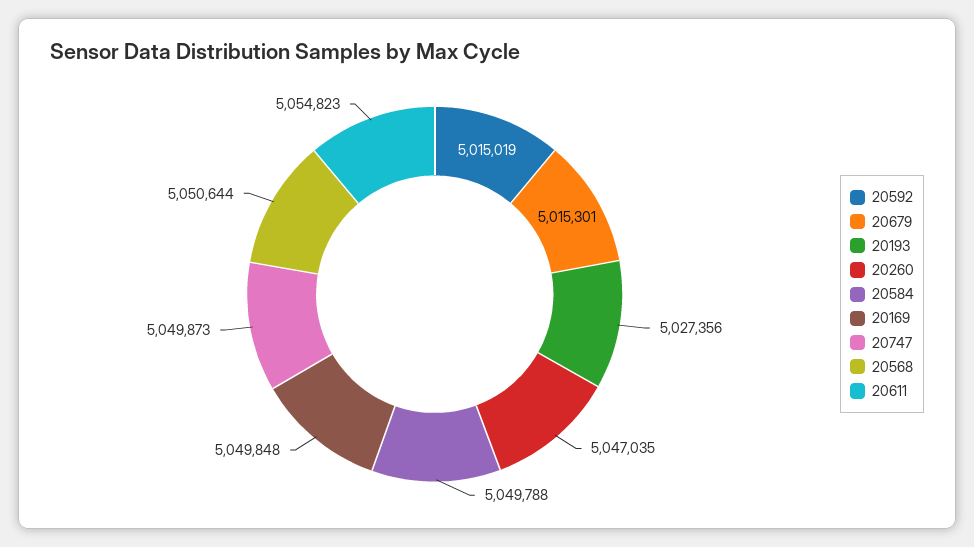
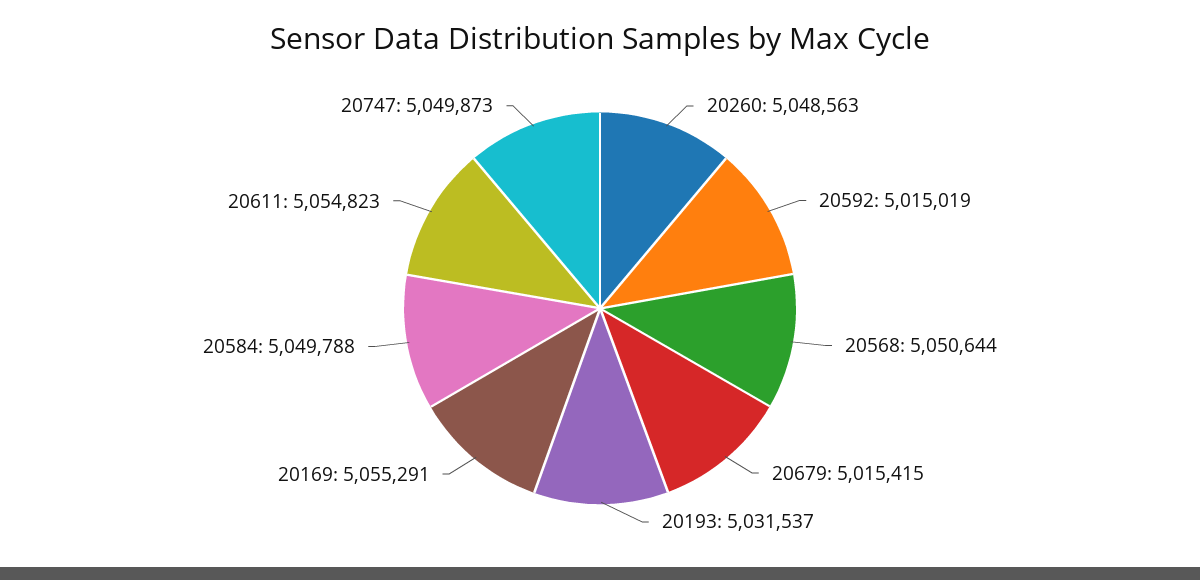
20679: 5015301 -> 5015415
20193: 5027356 -> 5031537
20260: 5047035 -> 5048563
20169: 5049848 -> 5055291

